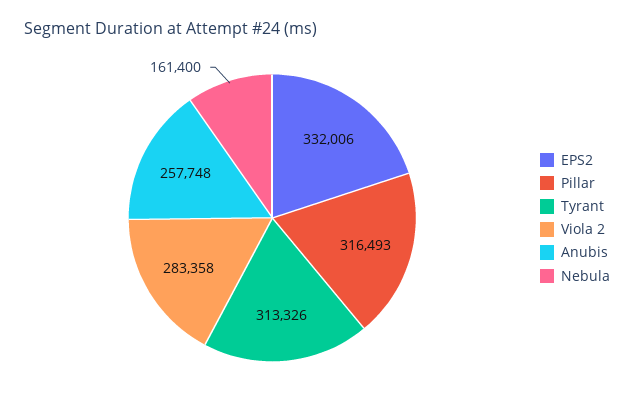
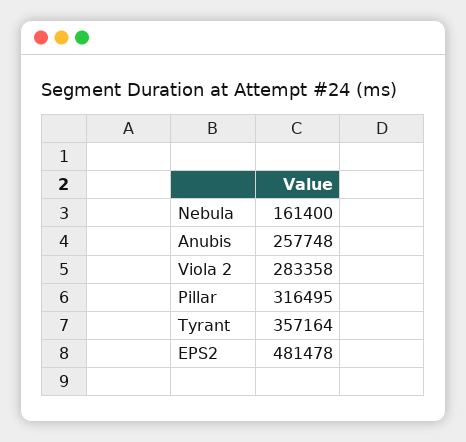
EPS2: 332006 -> 481478
Pillar: 316493 -> 316495
Tyrant: 313326 -> 357164

